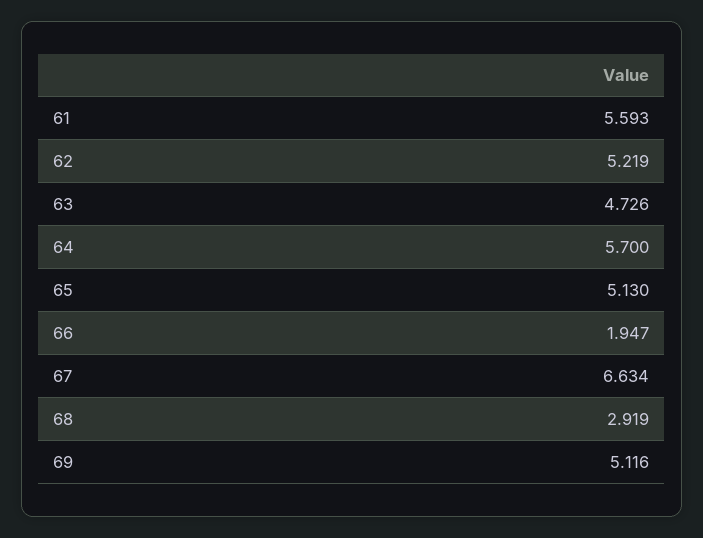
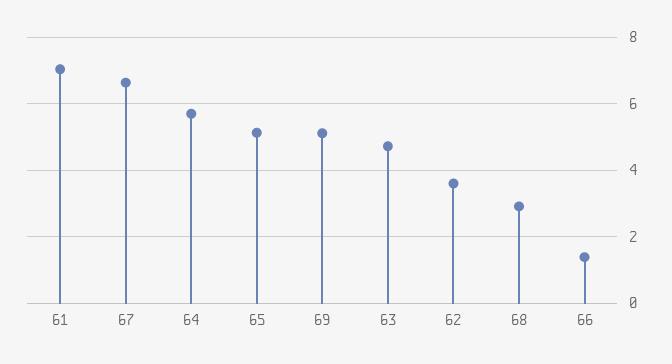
61: 5.593 -> 7
62: 5.219 -> 3.6
66: 1.947 -> 1.4

